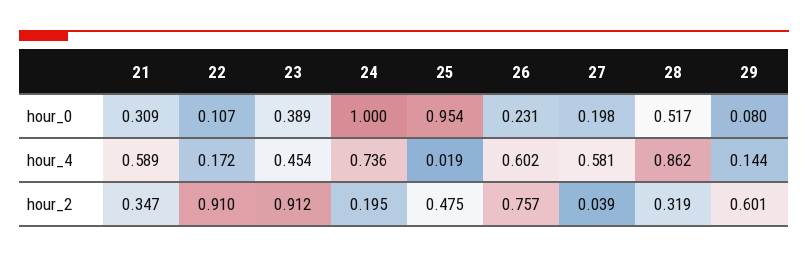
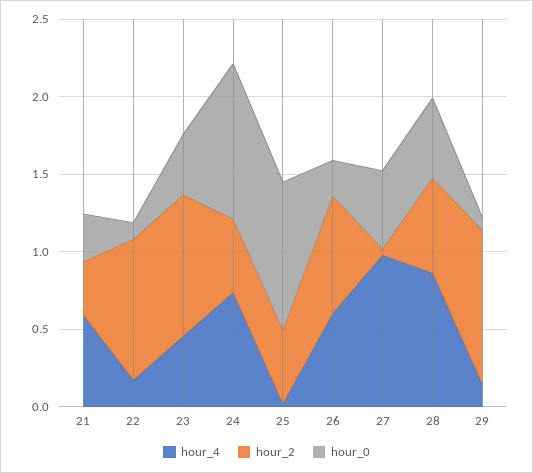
hour_0, 27: 0.198 -> 0.5
hour_4, 27: 0.581 -> 1
hour_2, 24: 0.195 -> 0.5
hour_2, 28: 0.319 -> 0.6
hour_2, 29: 0.601 -> 1

